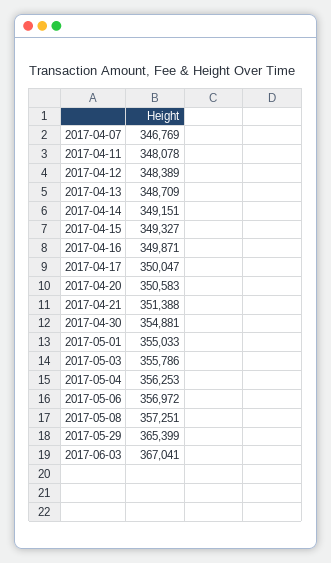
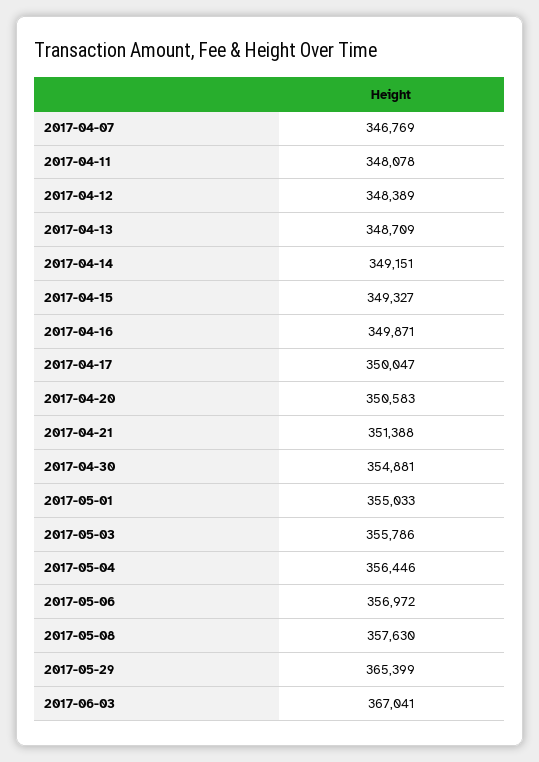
2017-05-04: 356253 -> 356446
2017-05-08: 357251 -> 357630

